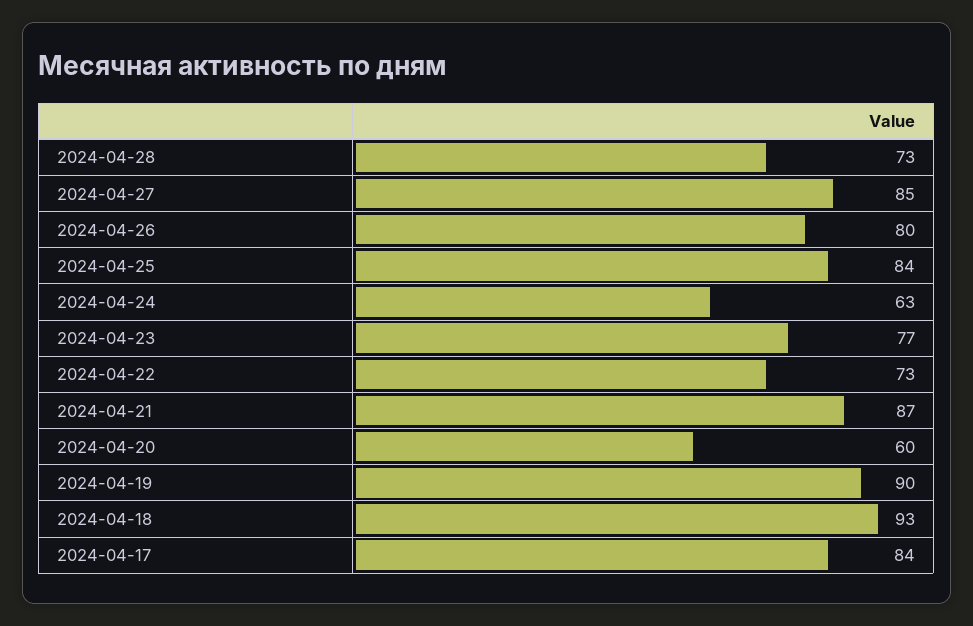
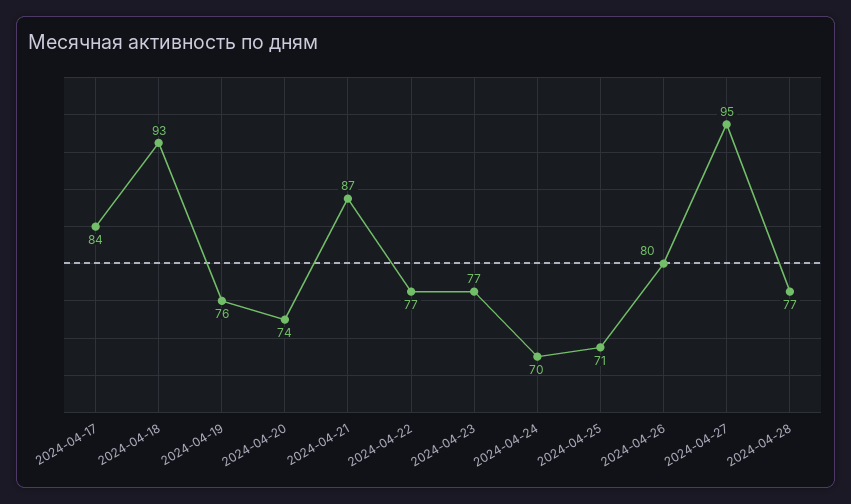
2024-04-28: 73 -> 77
2024-04-27: 85 -> 95
2024-04-25: 84 -> 71
2024-04-24: 63 -> 70
2024-04-22: 73 -> 77
2024-04-20: 60 -> 74
2024-04-19: 90 -> 76

